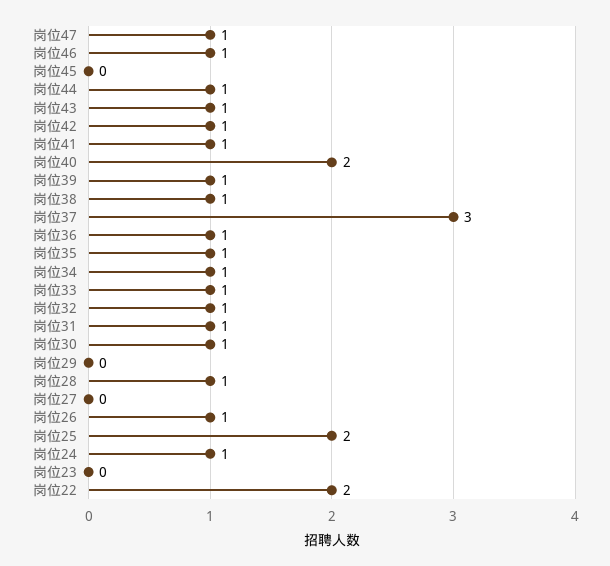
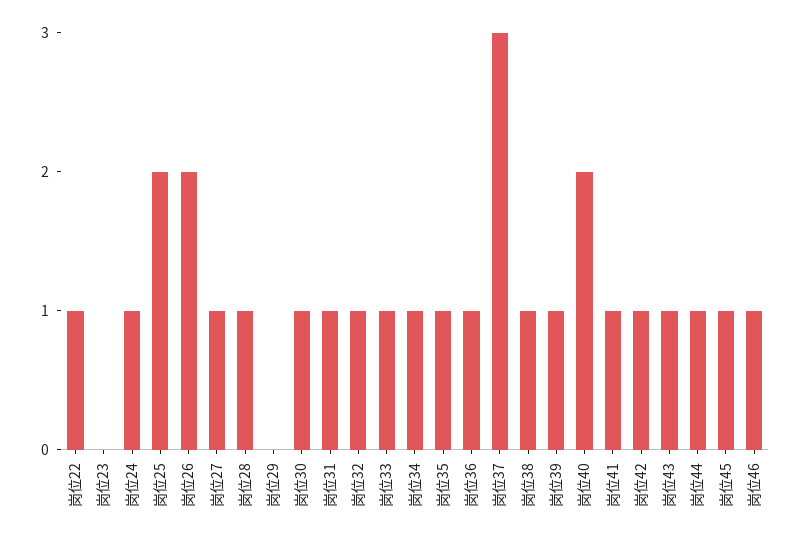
岗位47: 1 -> none
岗位45: 0 -> 1
岗位27: 0 -> 1
岗位26: 1 -> 2
岗位22: 2 -> 1

